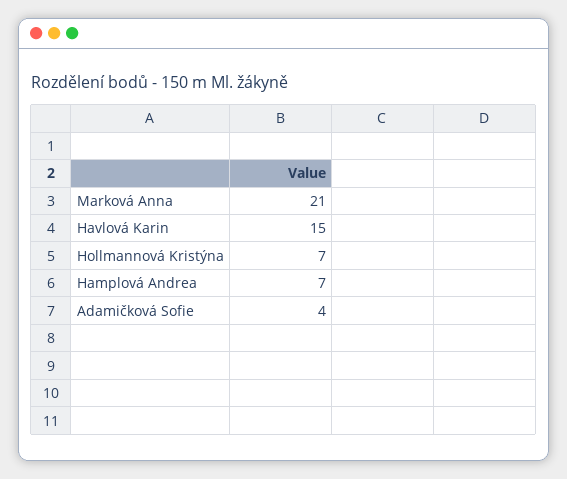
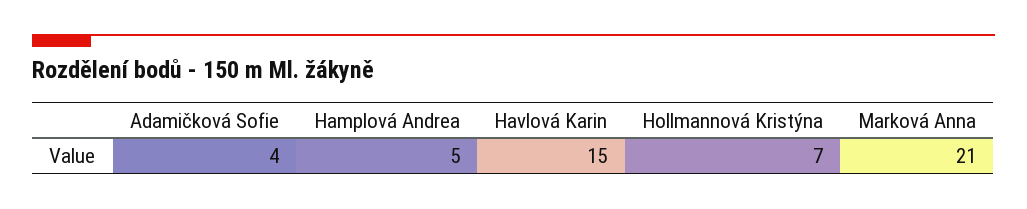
Hamplová Andrea: 7 -> 5

